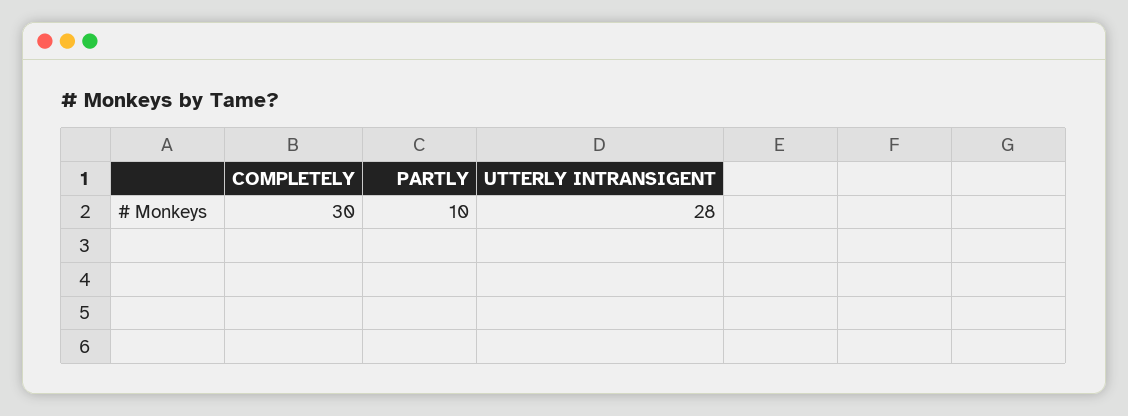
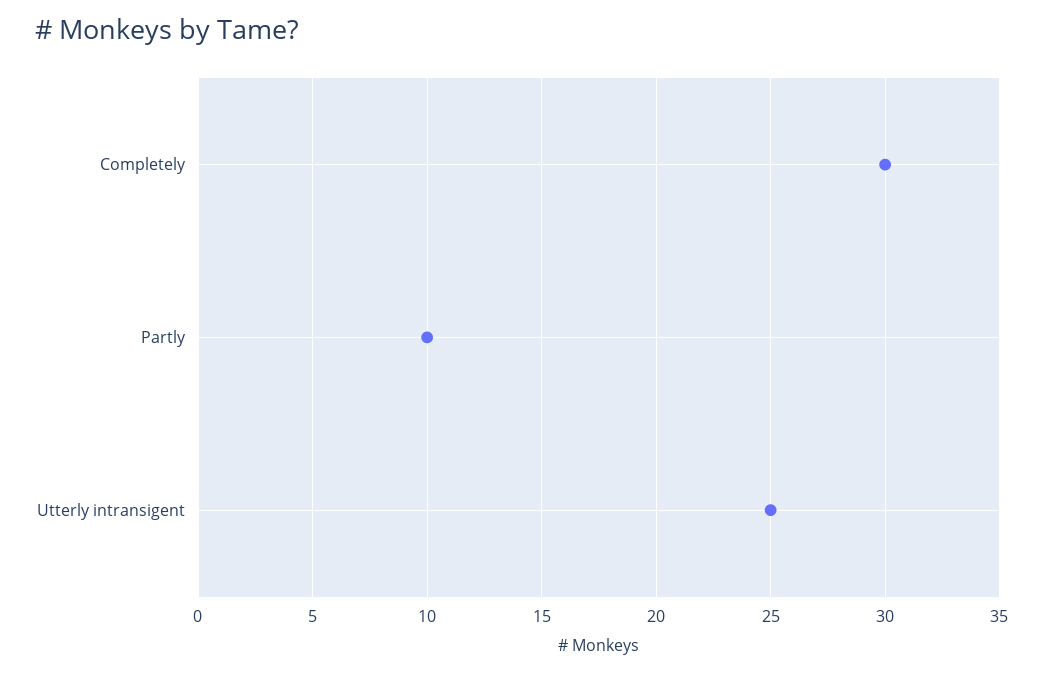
UTTERLY INTRANSIGENT: 28 -> 25

